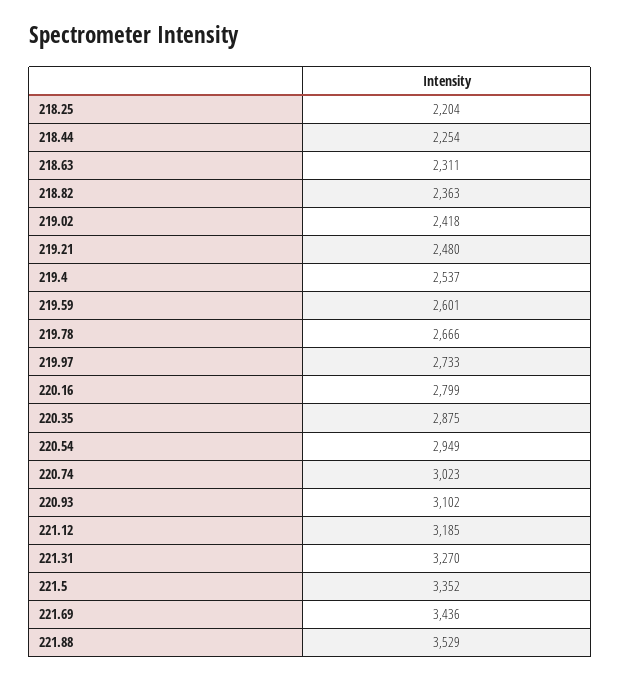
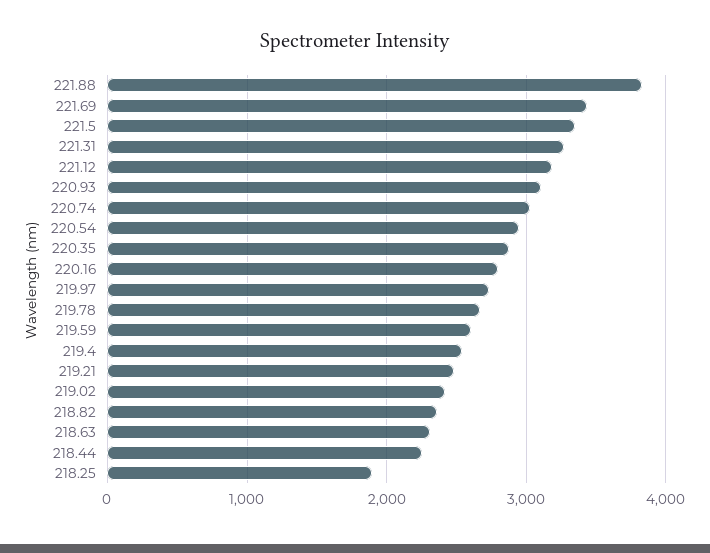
218.25: 2204 -> 1900
221.88: 3529 -> 3800

